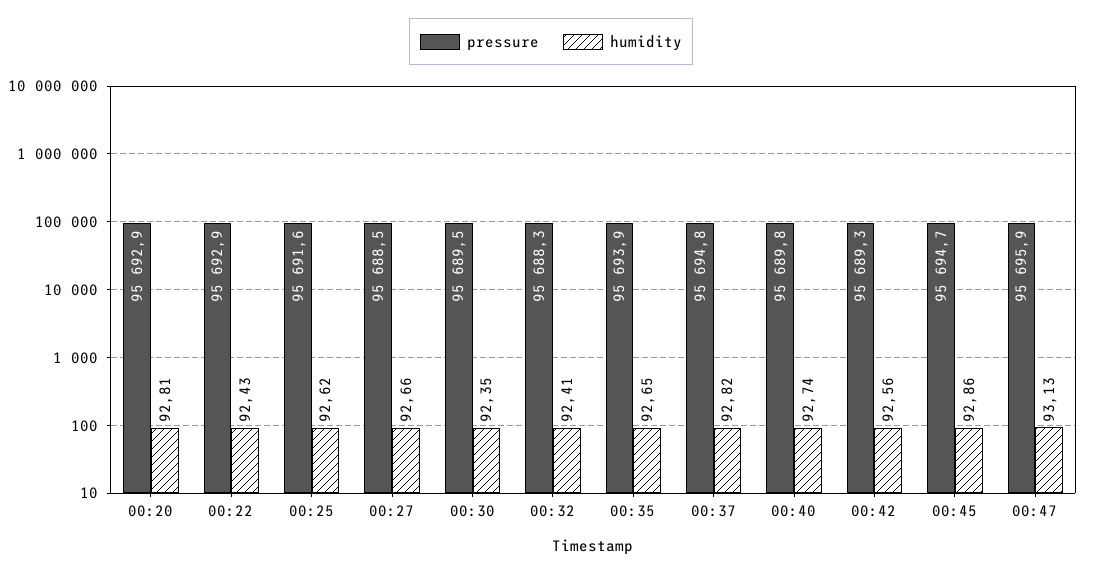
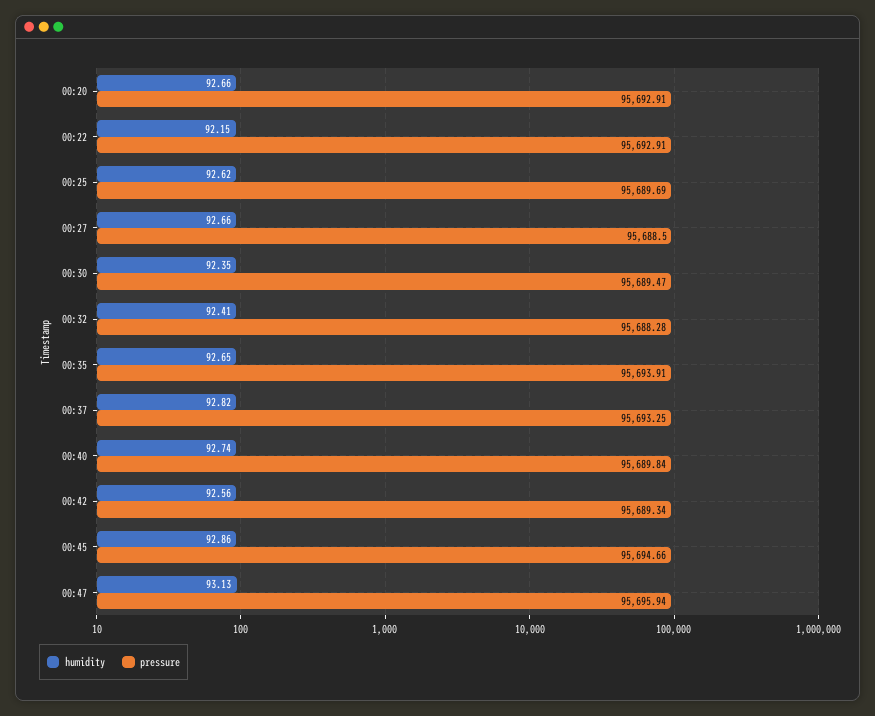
humidity, 00:20: 92.81 -> 92.66
humidity, 00:22: 92.43 -> 92.15
pressure, 00:25: 95691.6 -> 95689.69
pressure, 00:37: 95694.8 -> 95693.25

